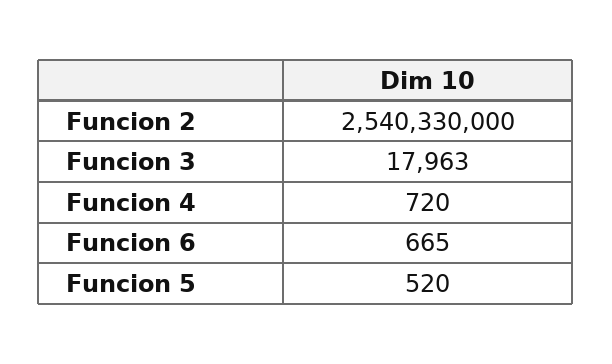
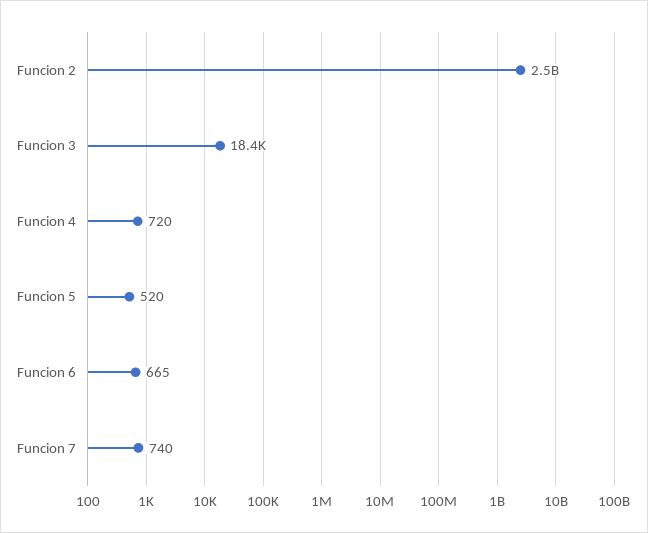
Funcion 2: 2540330000 -> 2500000000
Funcion 3: 17963 -> 18400
Funcion 7: none -> 740

